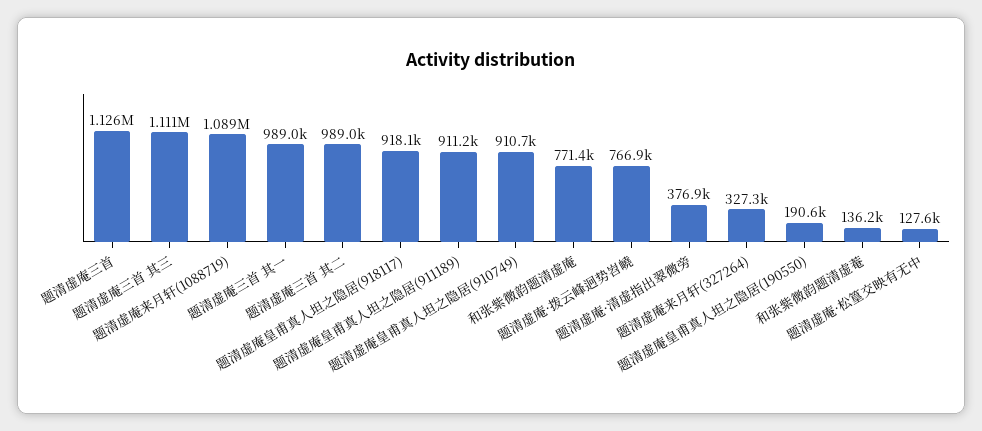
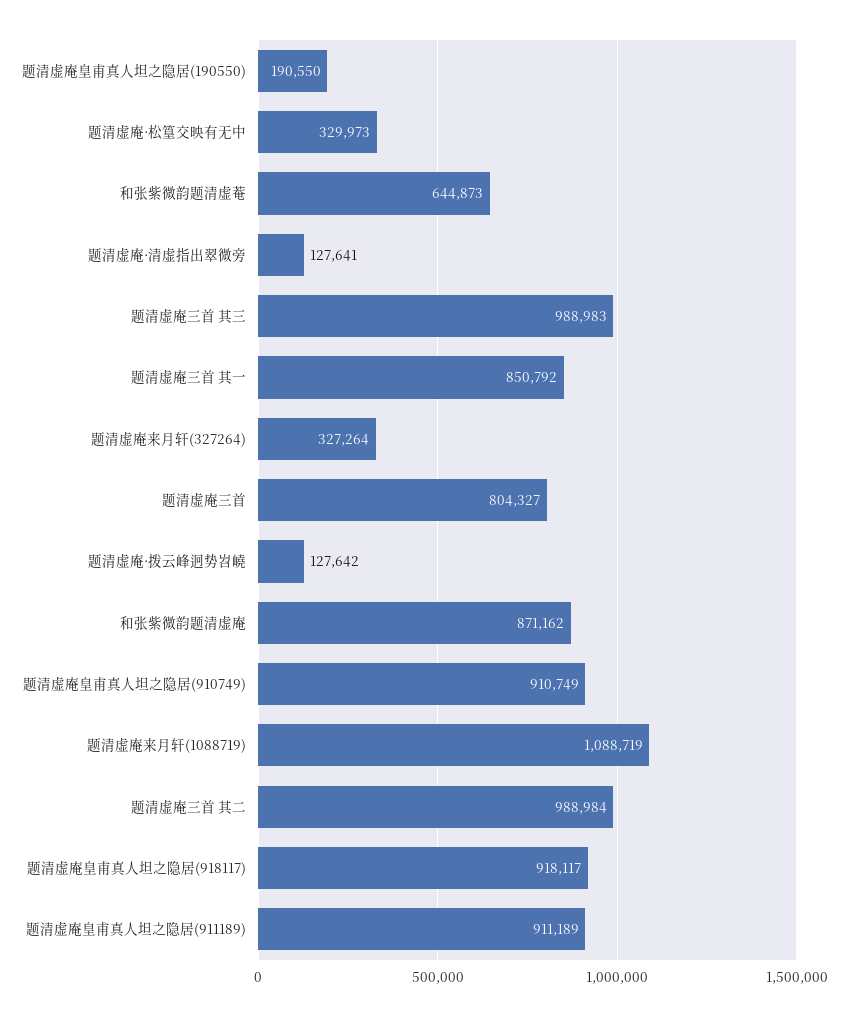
题清虚庵三首: 1126000 -> 804327
题清虚庵三首 其三: 1111000 -> 988983
题清虚庵三首 其一: 989000 -> 850792
和张紫微韵题清虚庵: 771400 -> 871162
题清虚庵·拨云峰迥势岧嶢: 766900 -> 127642
题清虚庵·清虚指出翠微旁: 376900 -> 127641
和张紫微韵题清虚菴: 136200 -> 644873
题清虚庵·松篁交映有无中: 127600 -> 329973

